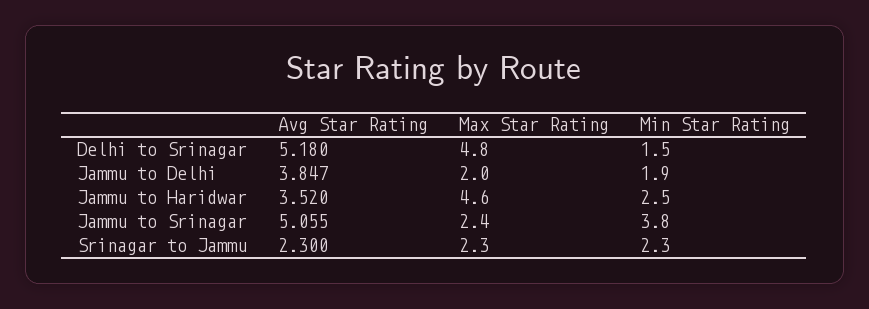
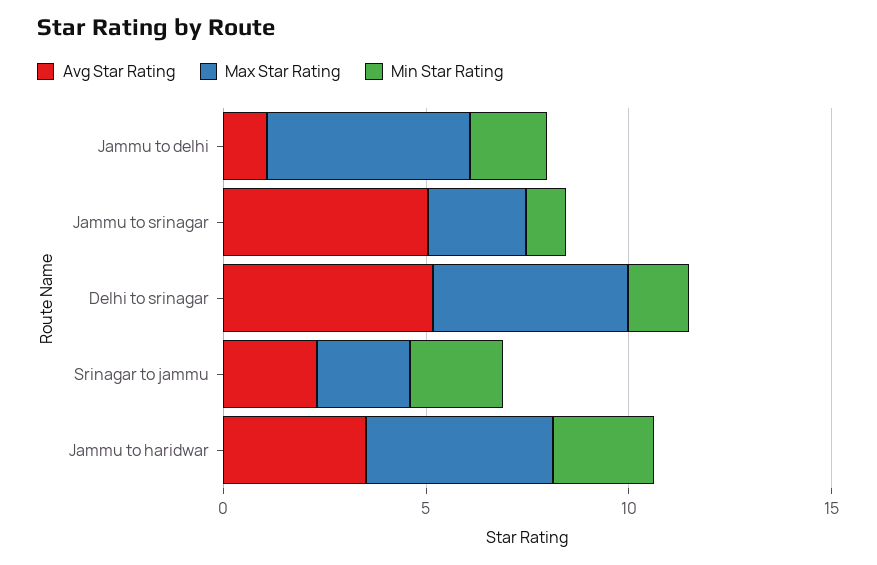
Avg Star Rating, Jammu to Delhi: 3.847 -> 1
Max Star Rating, Jammu to Delhi: 2 -> 5
Min Star Rating, Jammu to Srinagar: 3.8 -> 1

